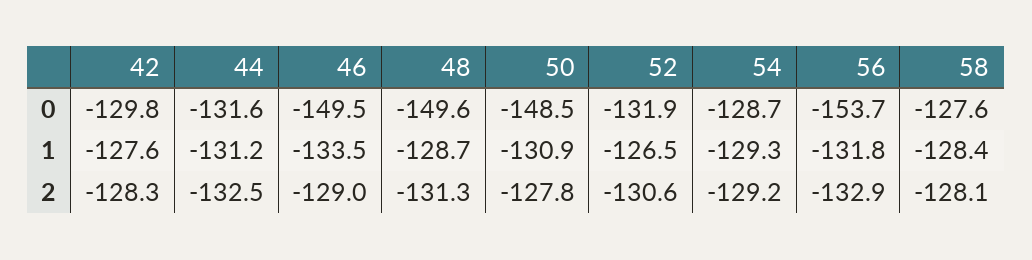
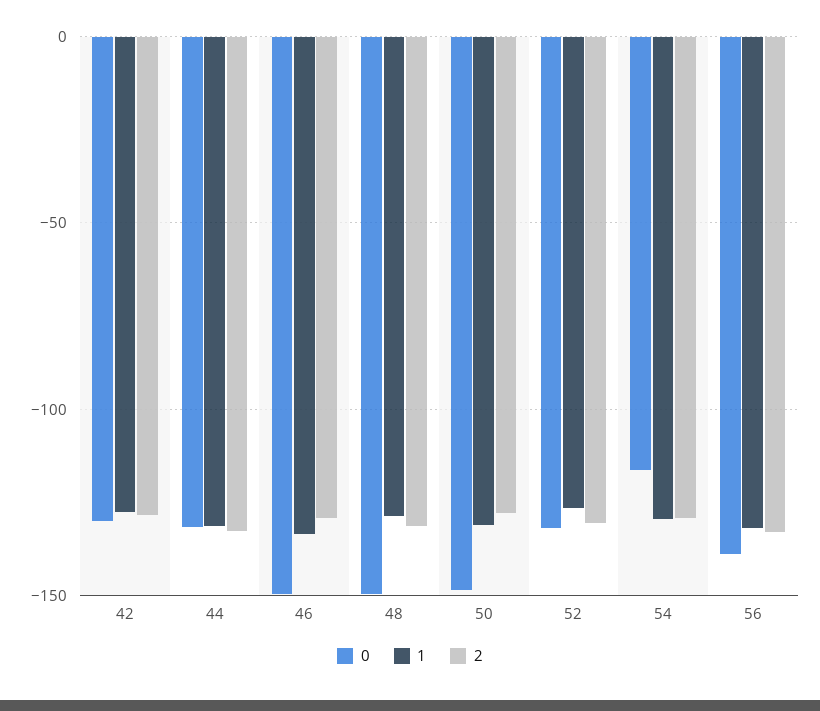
0, 54: -128.7 -> -115
0, 56: -153.7 -> -140
0, 58: -127.6 -> none
1, 58: -128.4 -> none
2, 58: -128.1 -> none

